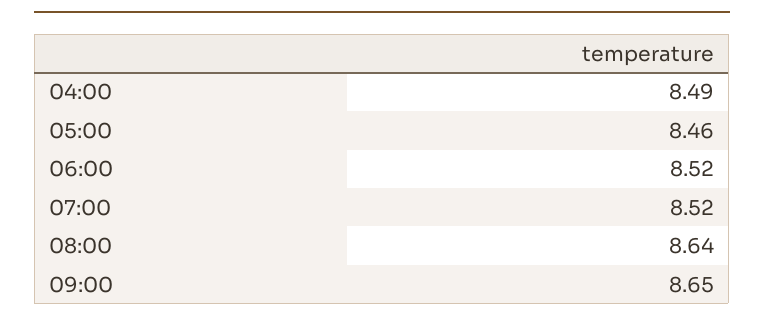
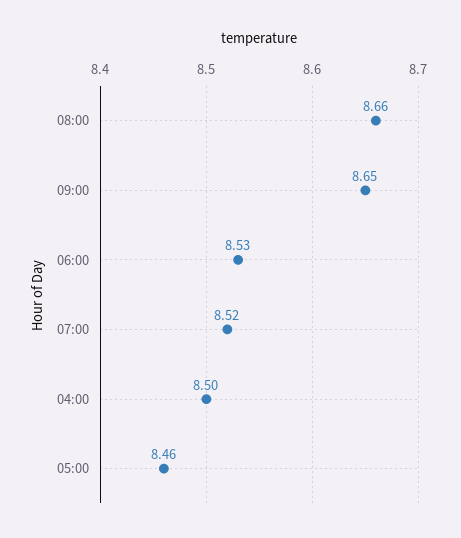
04:00: 8.49 -> 8.5
06:00: 8.52 -> 8.53
08:00: 8.64 -> 8.66

